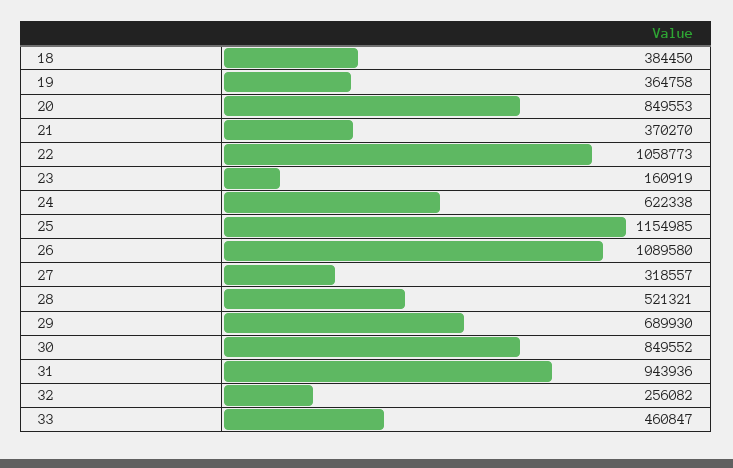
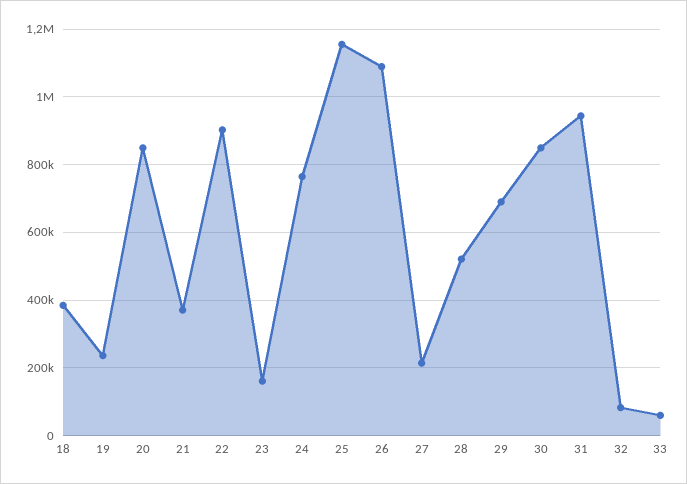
19: 364758 -> 240000
22: 1058773 -> 900000
24: 622338 -> 760000
27: 318557 -> 220000
32: 256082 -> 80000
33: 460847 -> 60000

